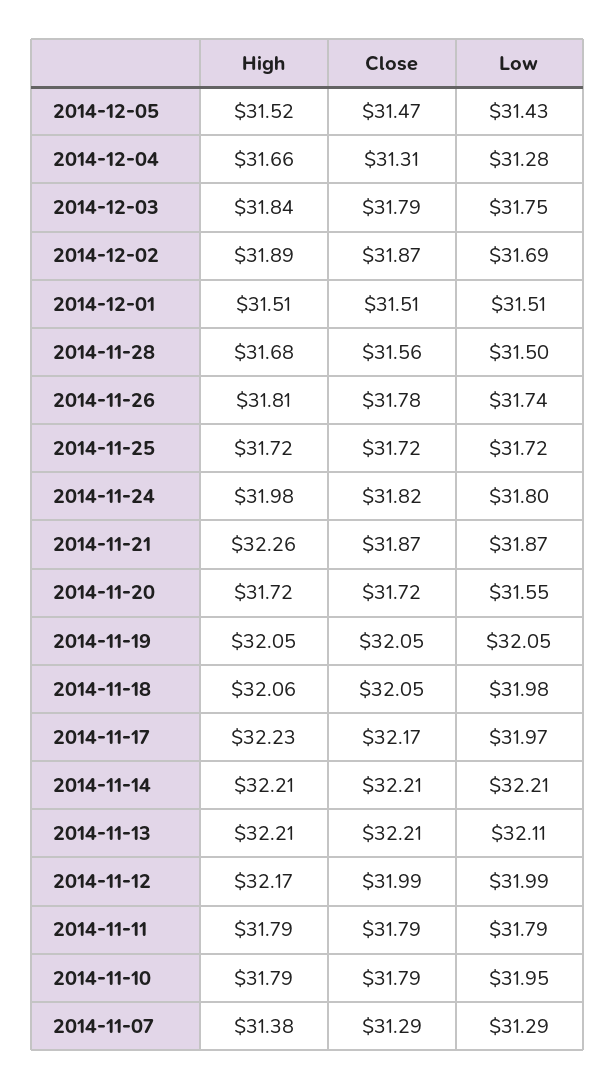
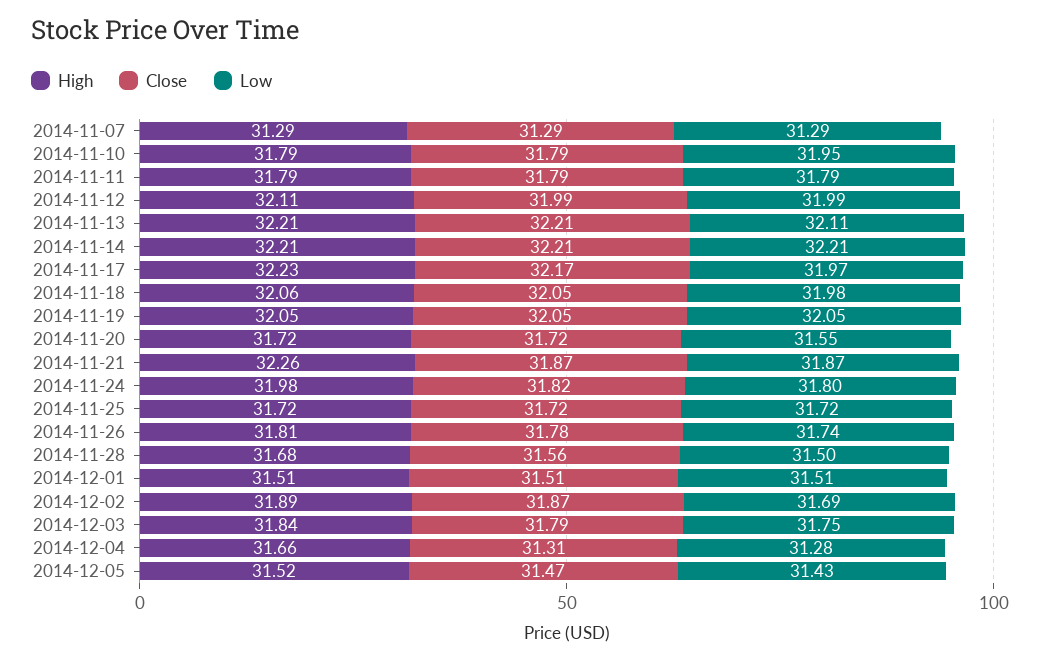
High, 2014-11-12: 32.17 -> 32.11
High, 2014-11-07: 31.38 -> 31.29

